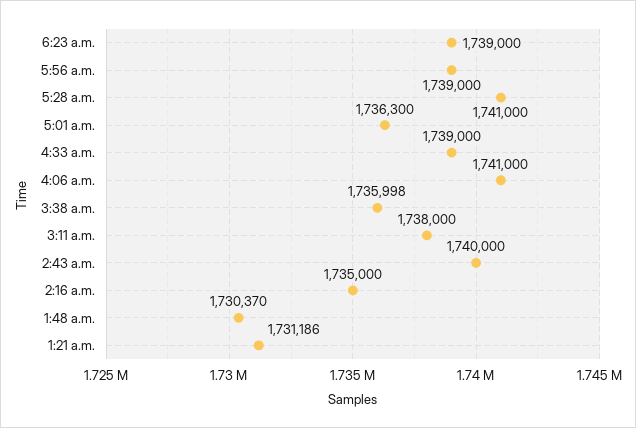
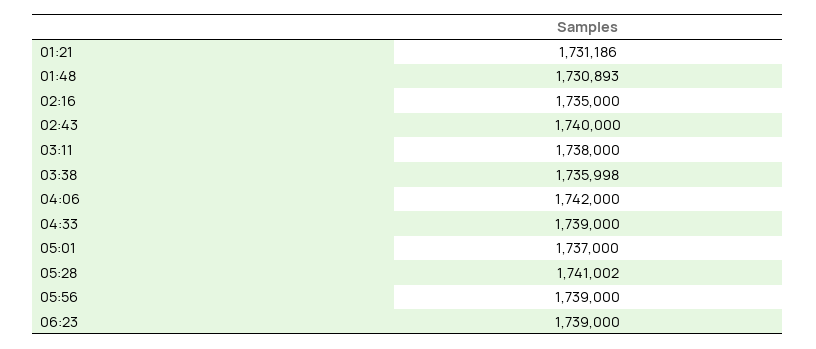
5:28 a.m.: 1741000 -> 1741002
5:01 a.m.: 1736300 -> 1737000
4:06 a.m.: 1741000 -> 1742000
1:48 a.m.: 1730370 -> 1730893

